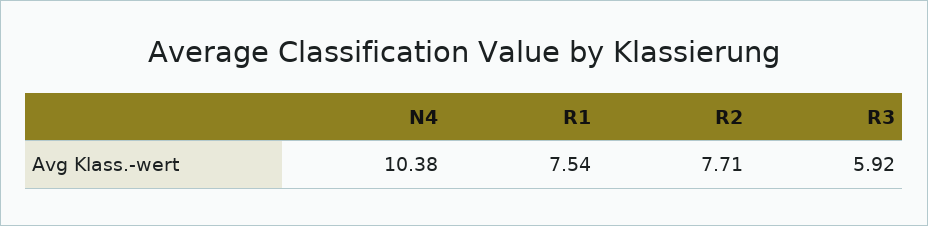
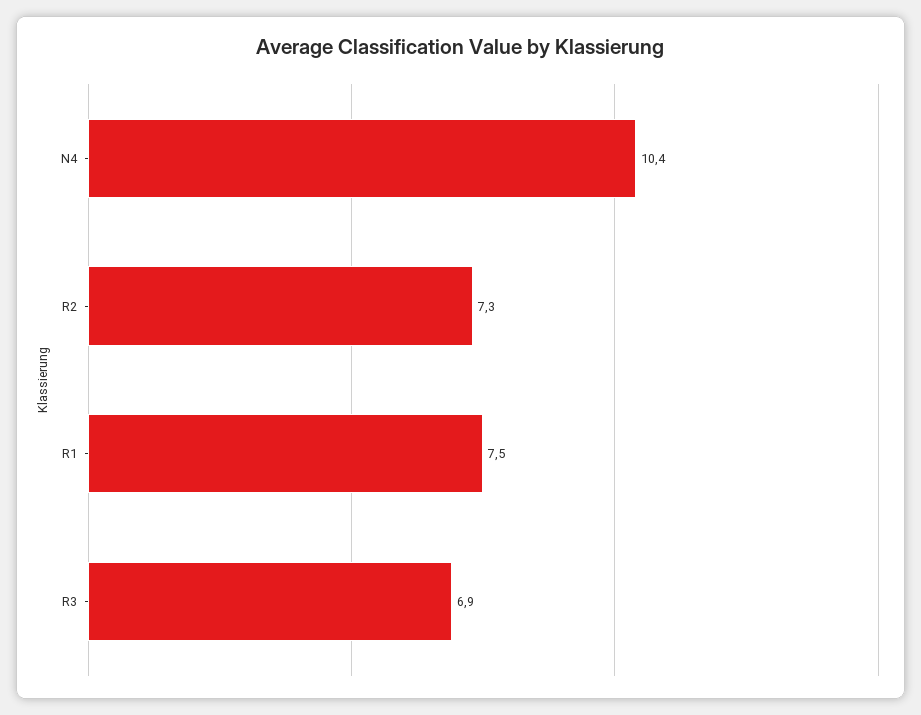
R2: 7.71 -> 7.3
R3: 5.92 -> 6.9

